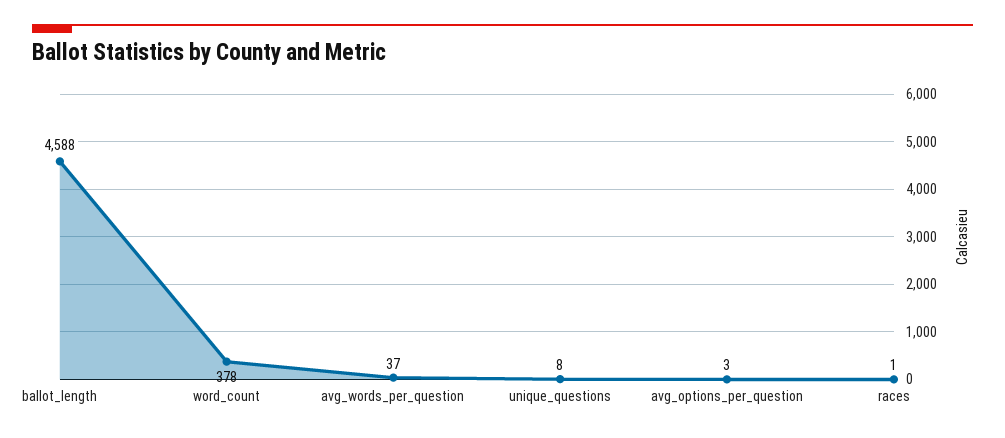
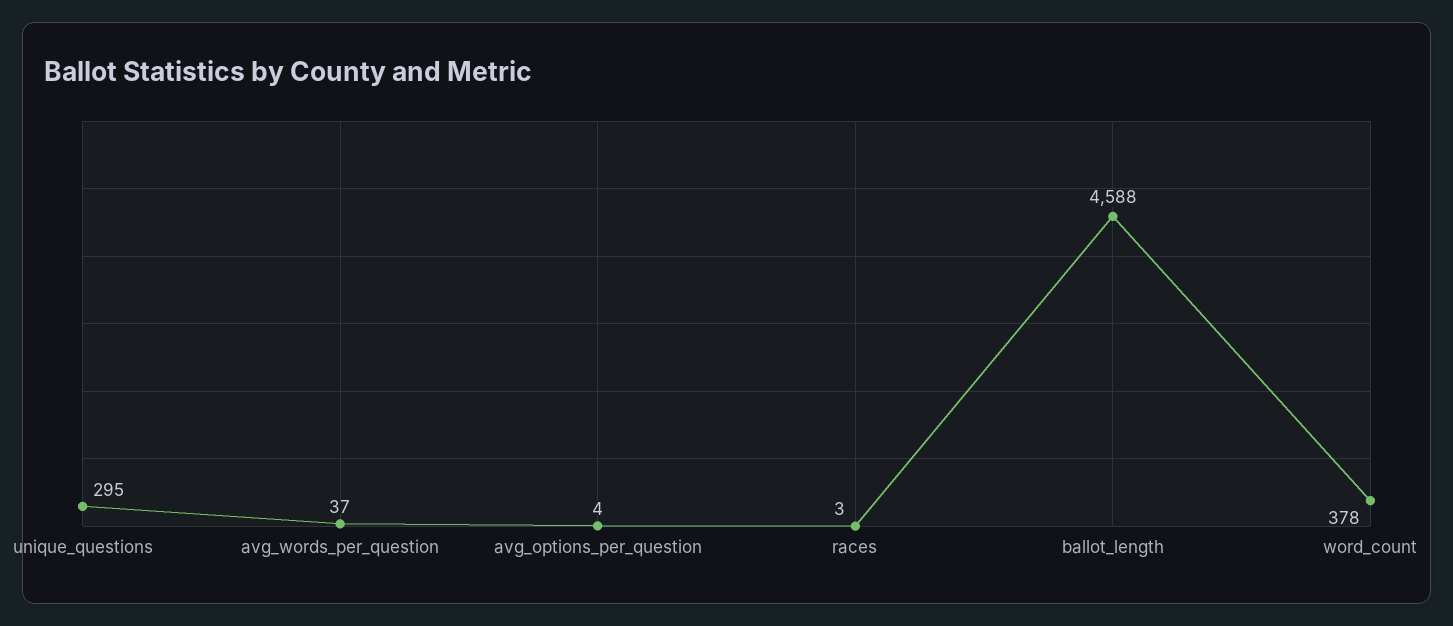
unique_questions: 8 -> 295
avg_options_per_question: 3 -> 4
races: 1 -> 3

